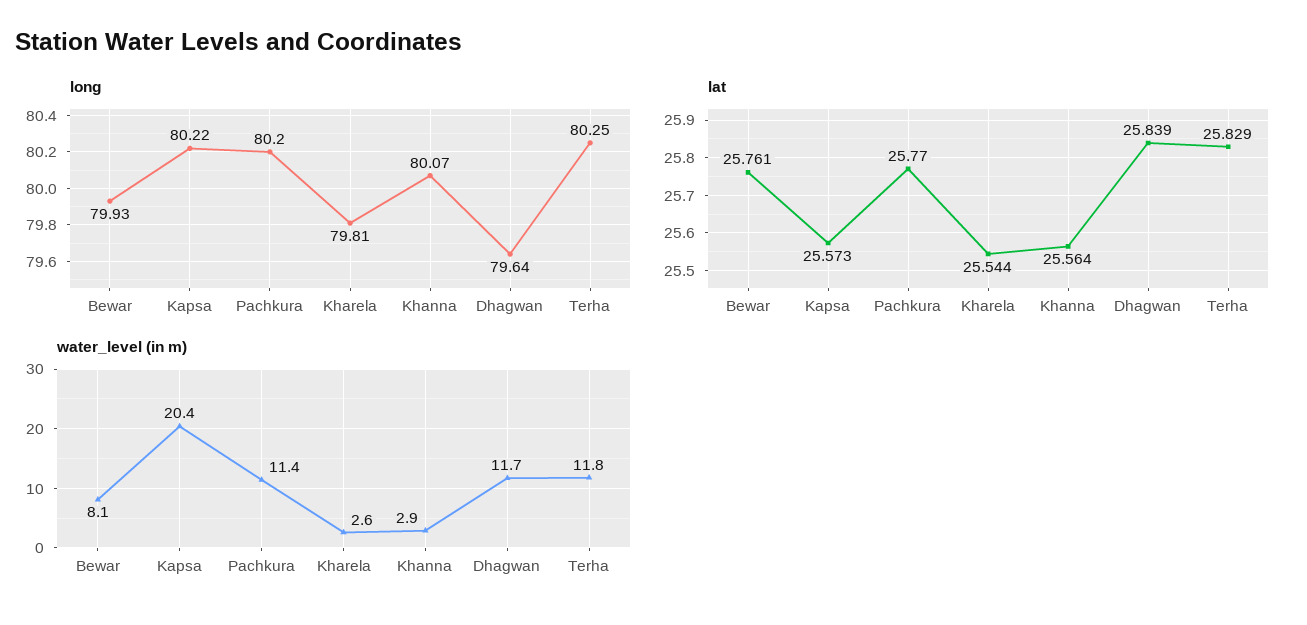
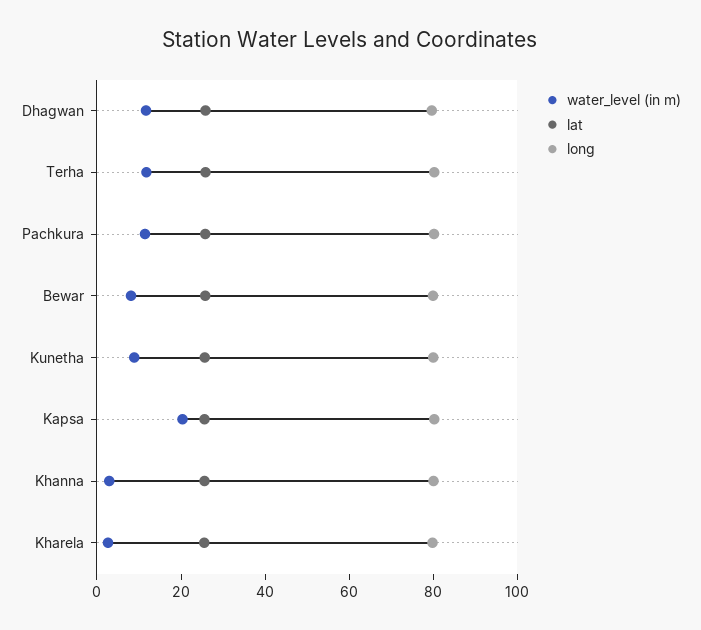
water_level (in m), Kunetha: none -> 10
lat, Kunetha: none -> 25
long, Kunetha: none -> 80

